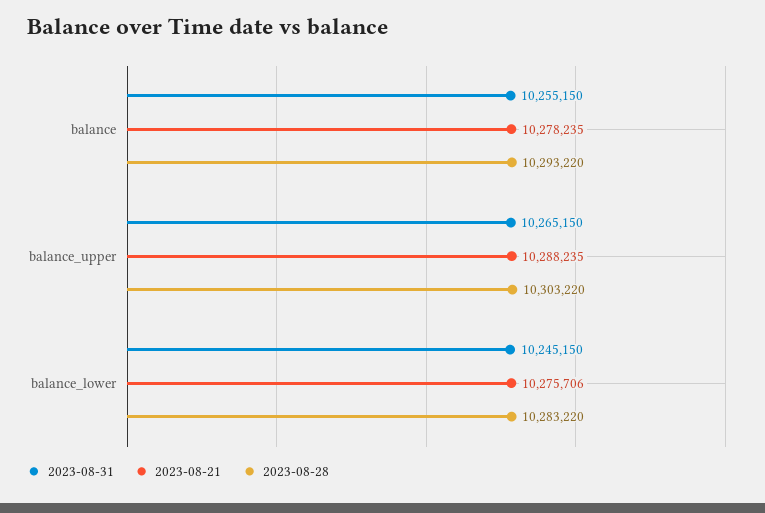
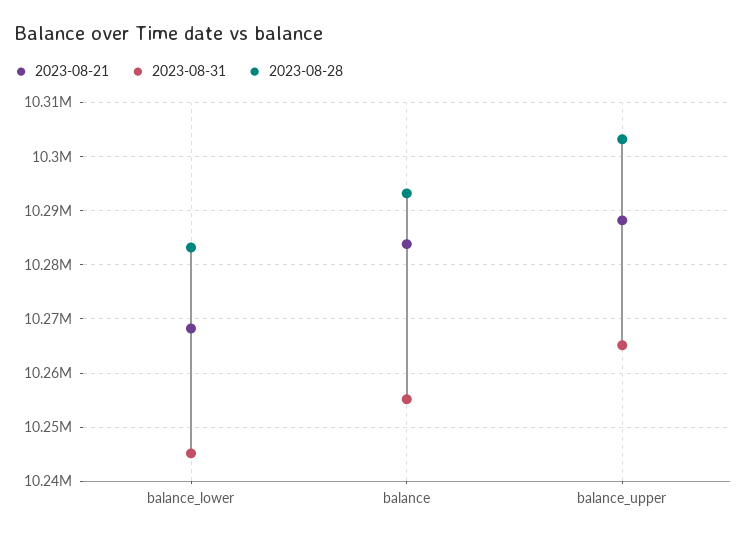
2023-08-21, balance: 10278235 -> 10284000
2023-08-21, balance_lower: 10275706 -> 10268000

